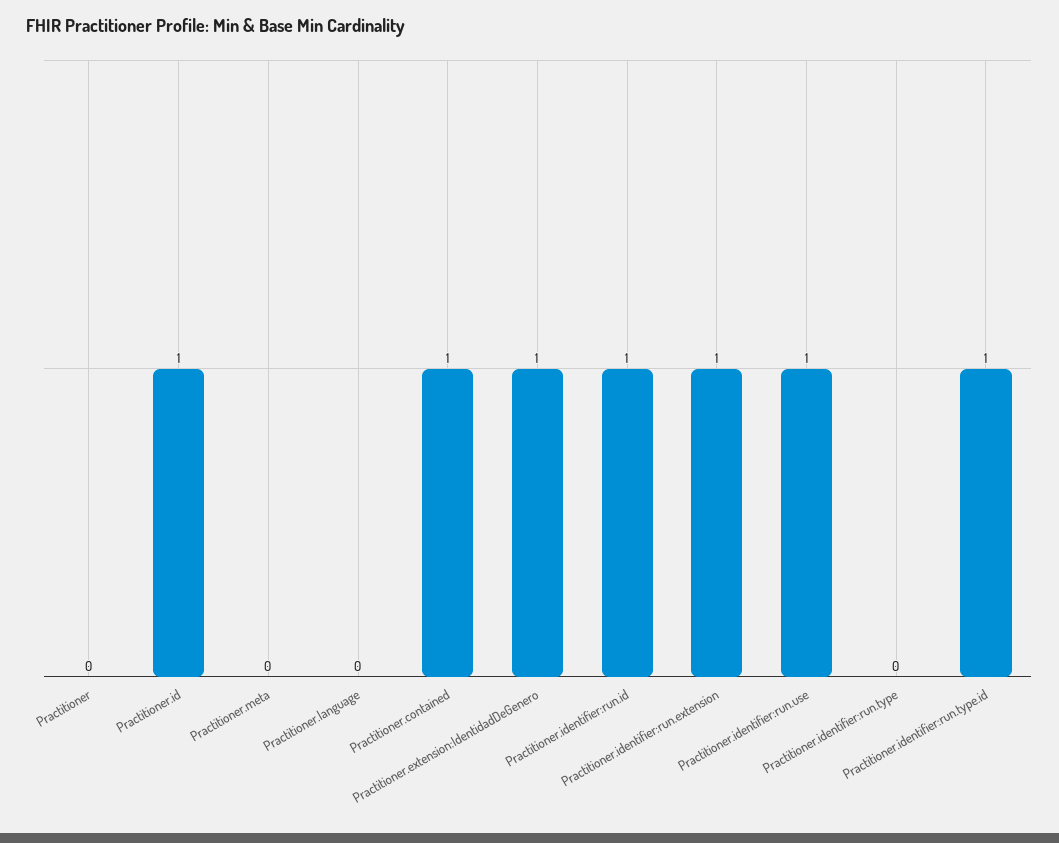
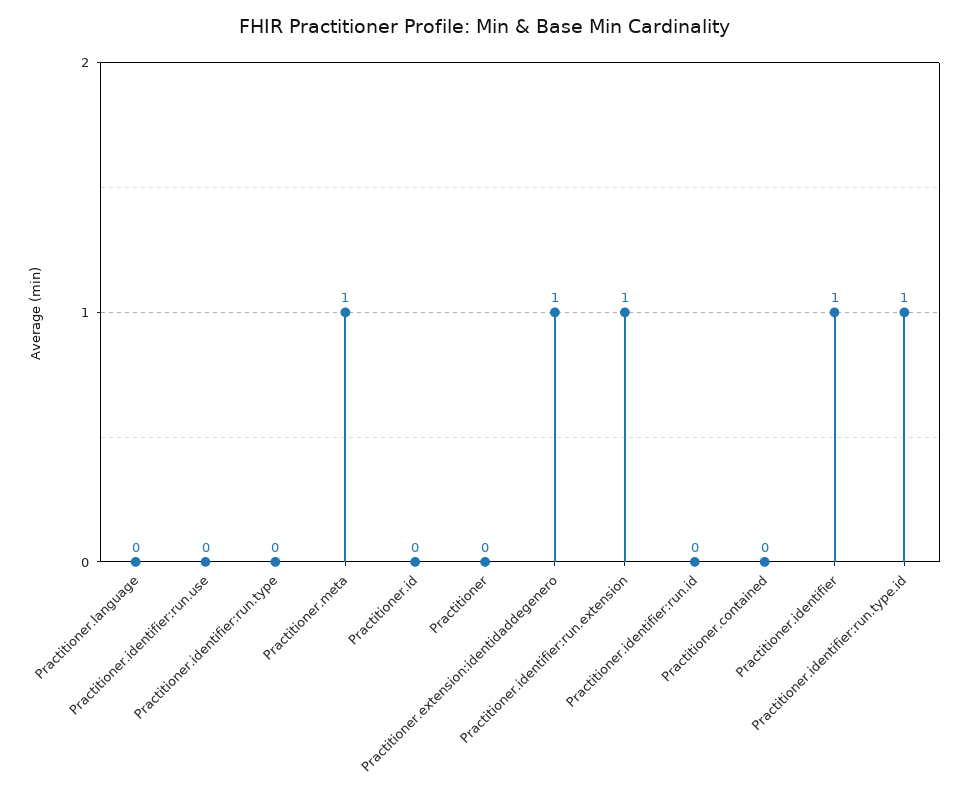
Practitioner.id: 1 -> 0
Practitioner.meta: 0 -> 1
Practitioner.contained: 1 -> 0
Practitioner.identifier:run.id: 1 -> 0
Practitioner.identifier:run.use: 1 -> 0
Practitioner.identifier: none -> 1

